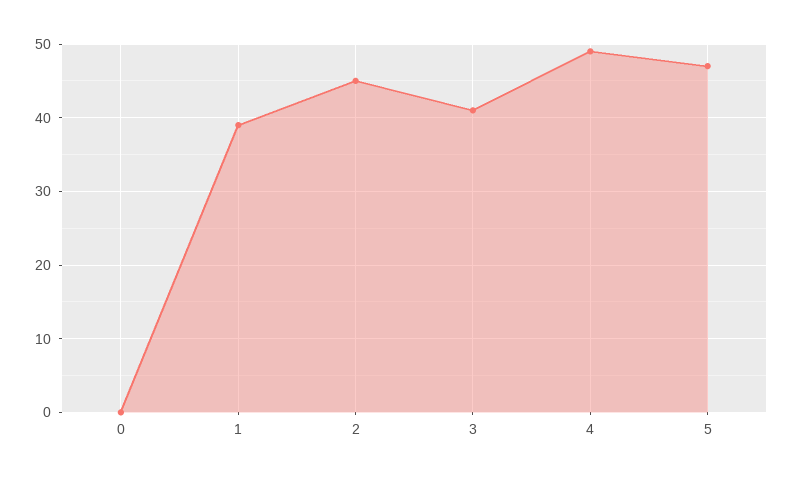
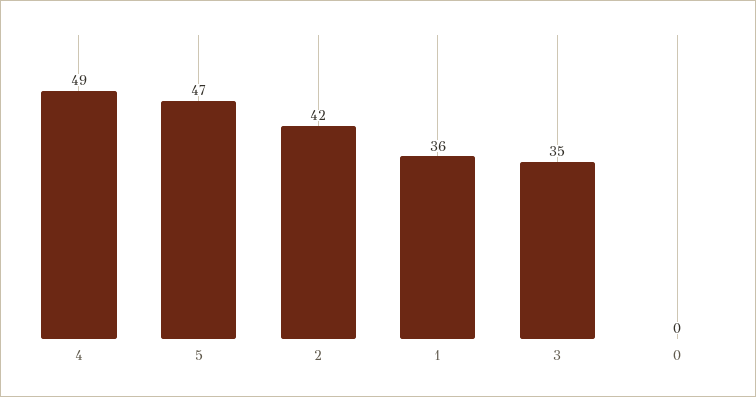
1: 39 -> 36
2: 45 -> 42
3: 41 -> 35

